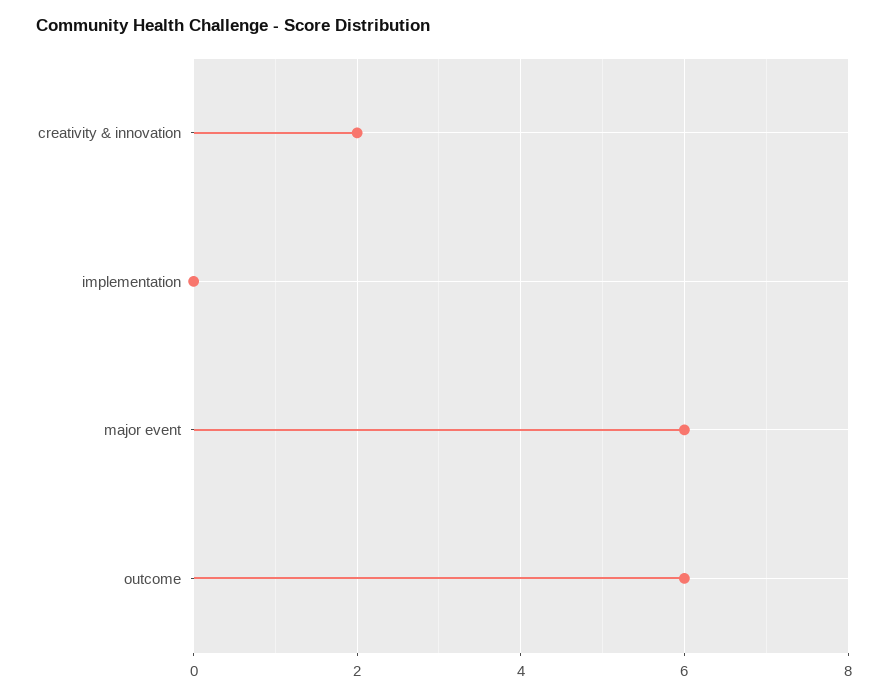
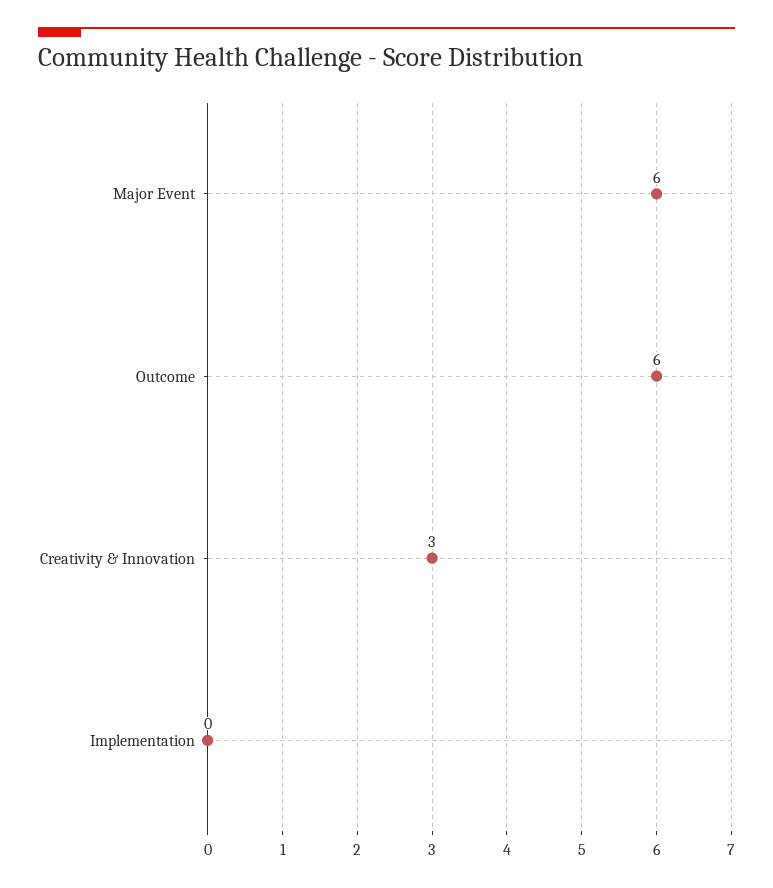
creativity & innovation: 2 -> 3

